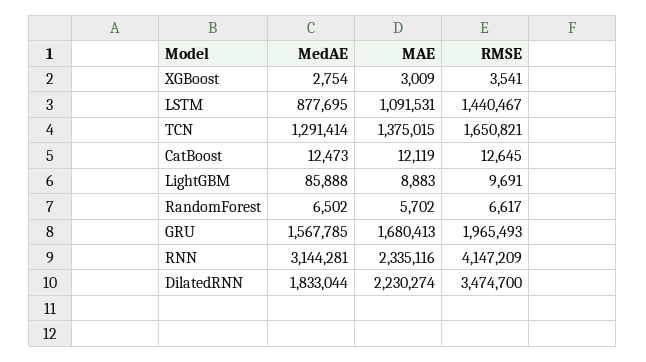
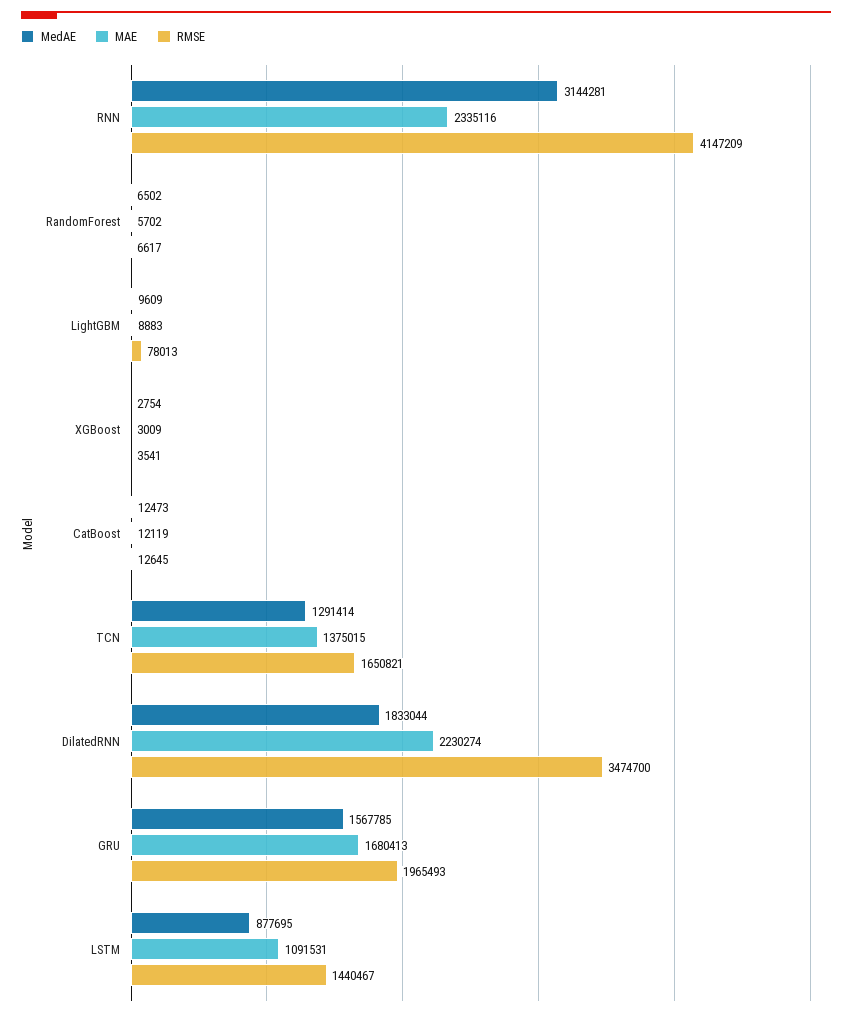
MedAE, LightGBM: 85888 -> 9609
RMSE, LightGBM: 9691 -> 78013

